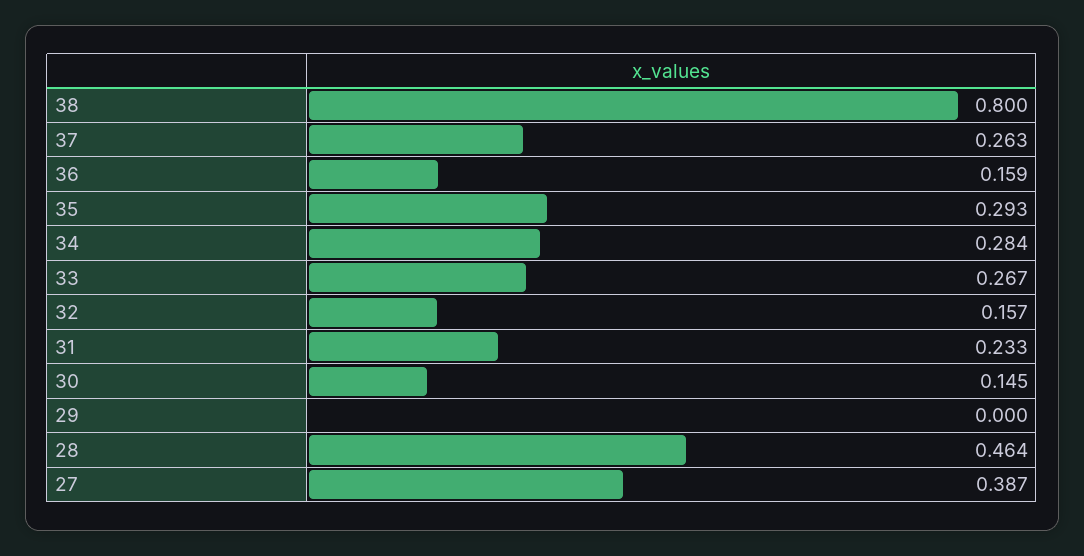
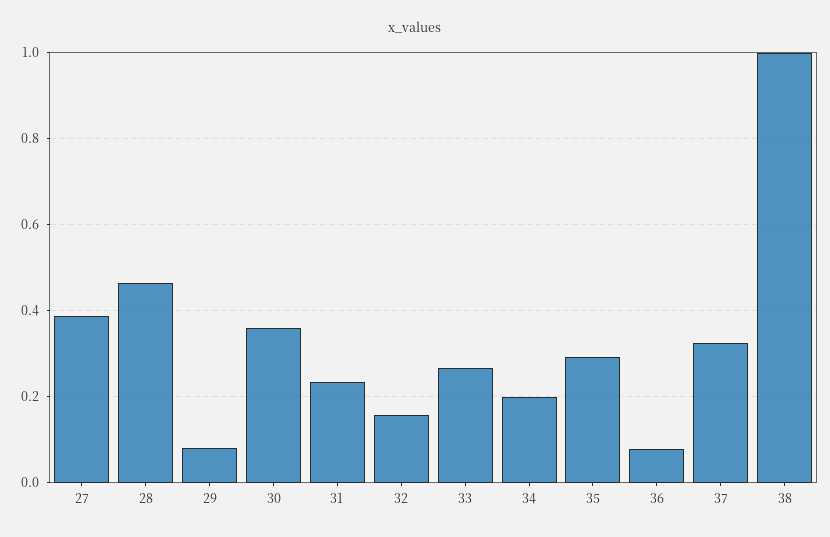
38: 0.8 -> 1
37: 0.263 -> 0.32
36: 0.159 -> 0.08
34: 0.284 -> 0.2
30: 0.145 -> 0.36
29: 0 -> 0.08

